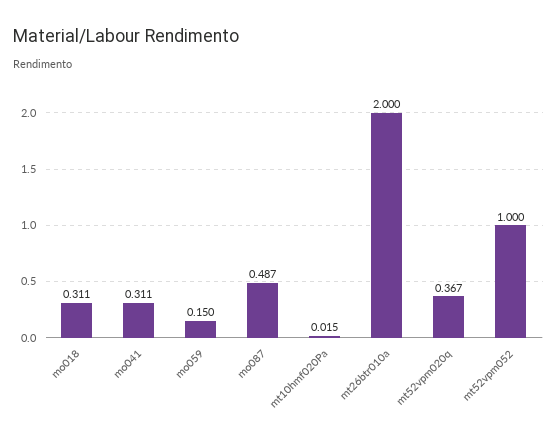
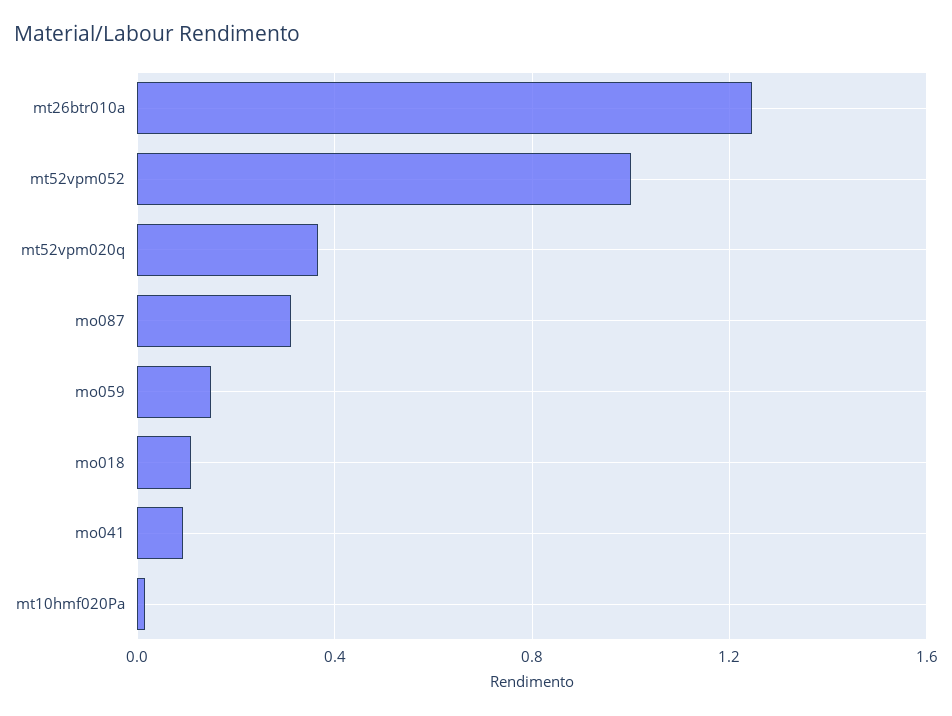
mo018: 0.311 -> 0.1
mo041: 0.311 -> 0.1
mo087: 0.487 -> 0.3
mt26btr010a: 2 -> 1.25

